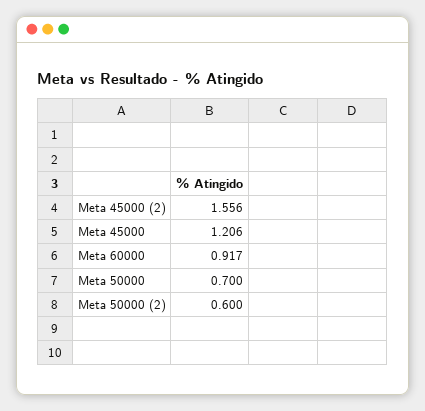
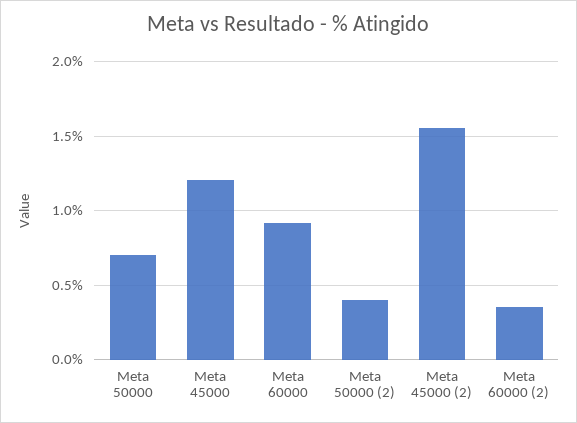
Meta 50000 (2): 0.6 -> 0.4
Meta 60000 (2): none -> 0.35

